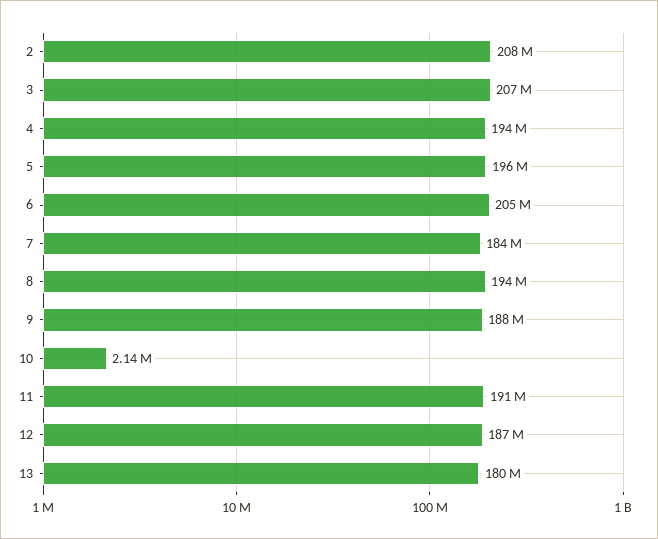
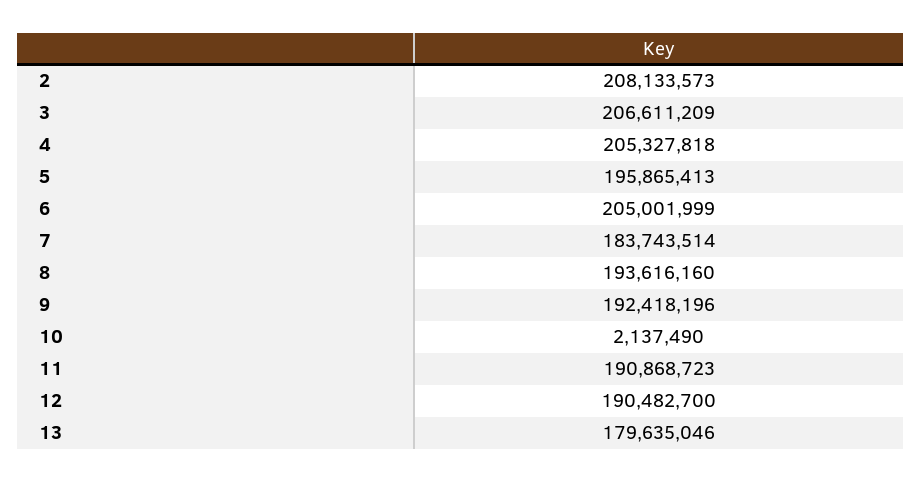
4: 194000000 -> 205327818
9: 188000000 -> 192418196
12: 187000000 -> 190482700

